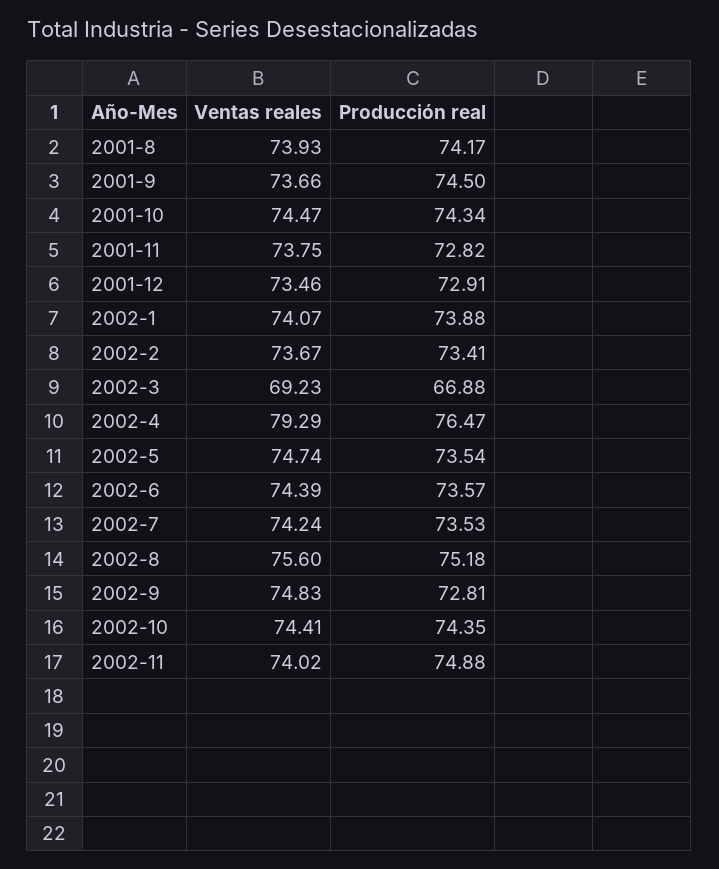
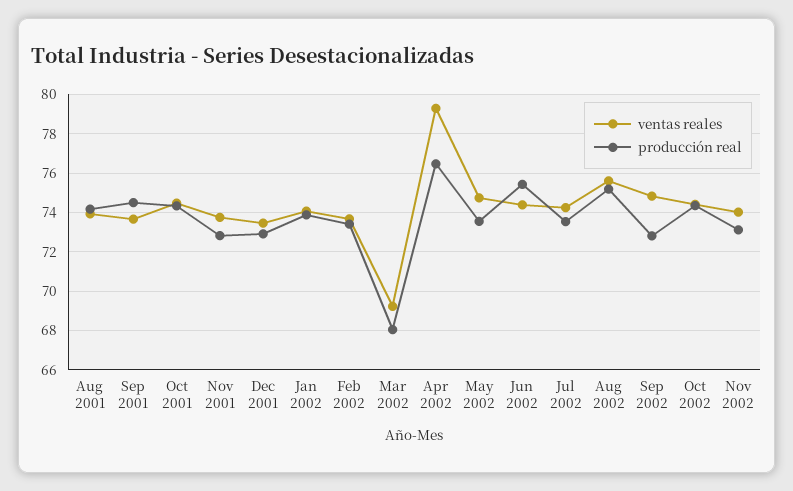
Producción real, 2002-3: 66.88 -> 68
Producción real, 2002-6: 73.57 -> 75.5
Producción real, 2002-11: 74.88 -> 73

